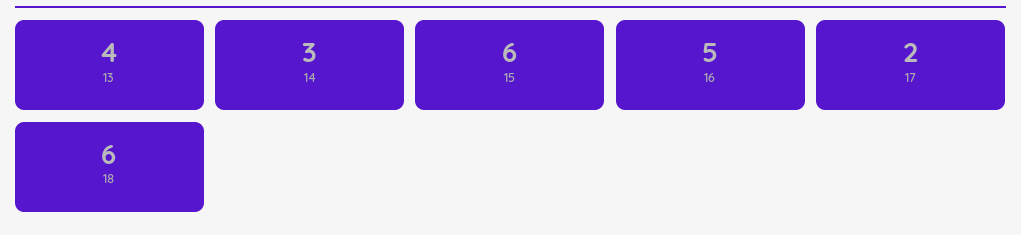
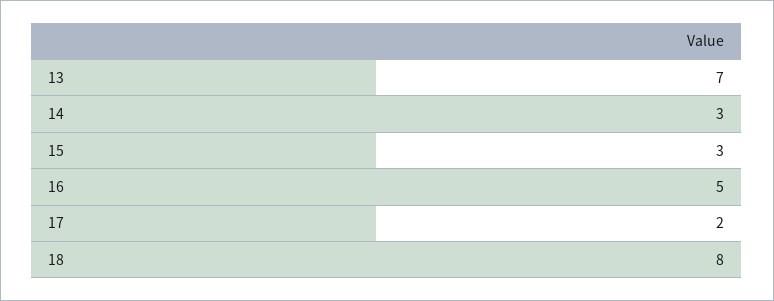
13: 4 -> 7
15: 6 -> 3
18: 6 -> 8

